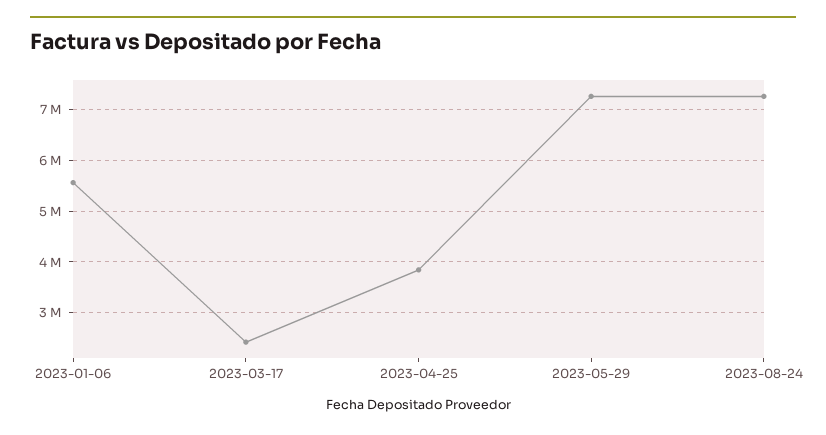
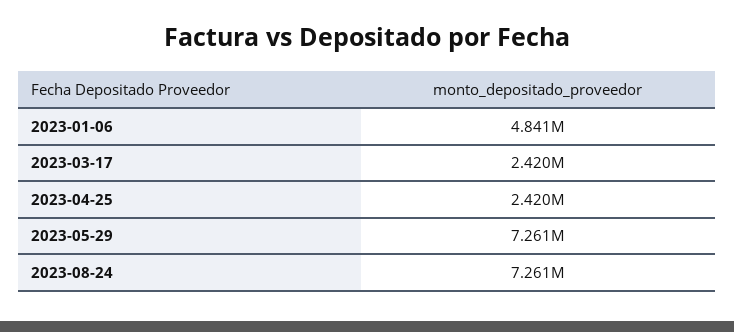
2023-01-06: 5600000 -> 4841000
2023-04-25: 3800000 -> 2420000

